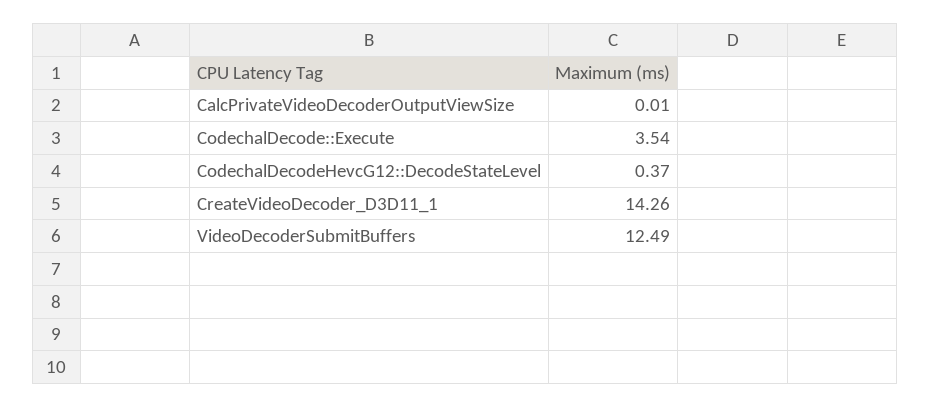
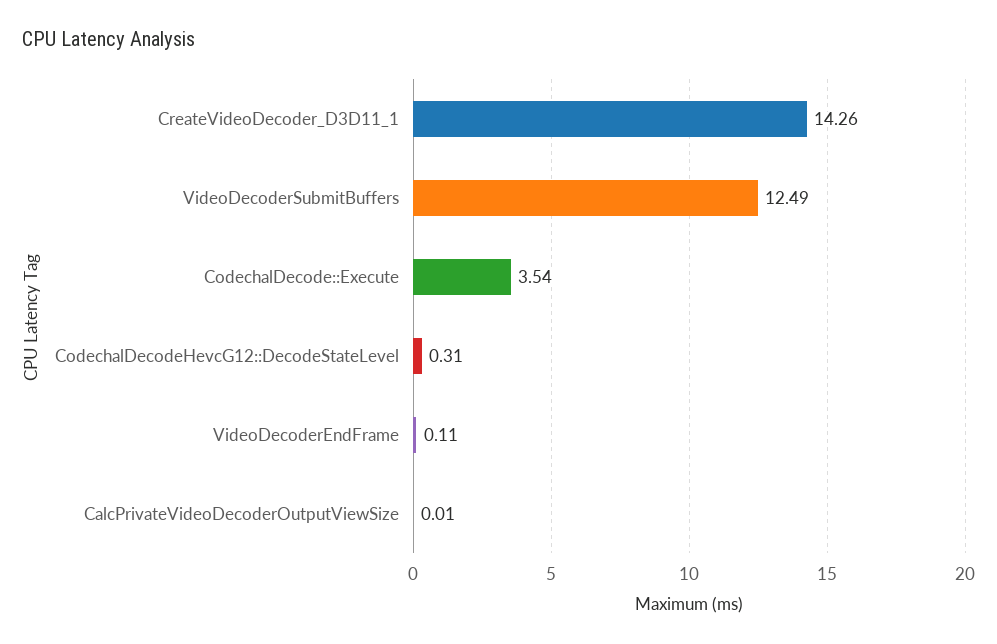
CodechalDecodeHevcG12::DecodeStateLevel: 0.37 -> 0.31
VideoDecoderEndFrame: none -> 0.11

